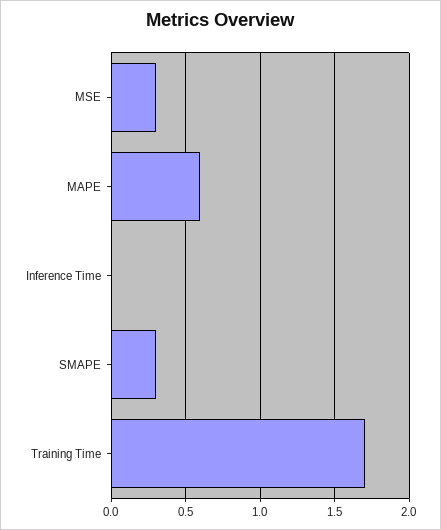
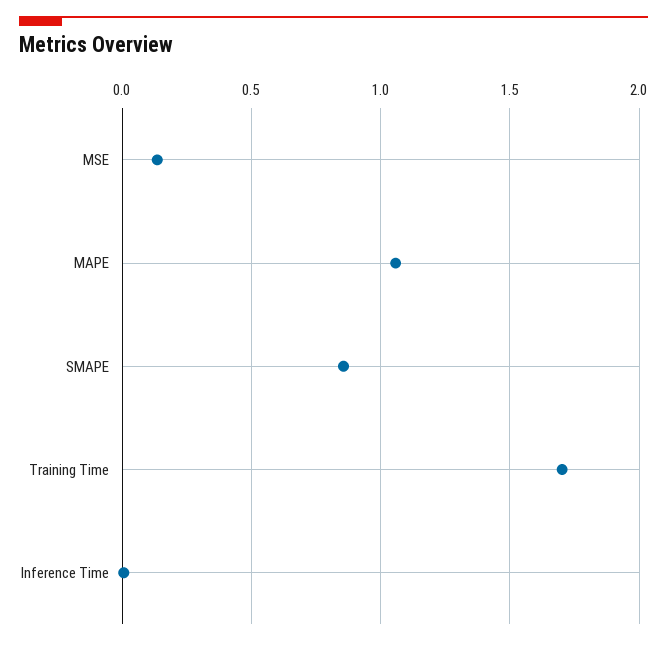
MSE: 0.3 -> 0.15
MAPE: 0.6 -> 1.05
SMAPE: 0.3 -> 0.85

